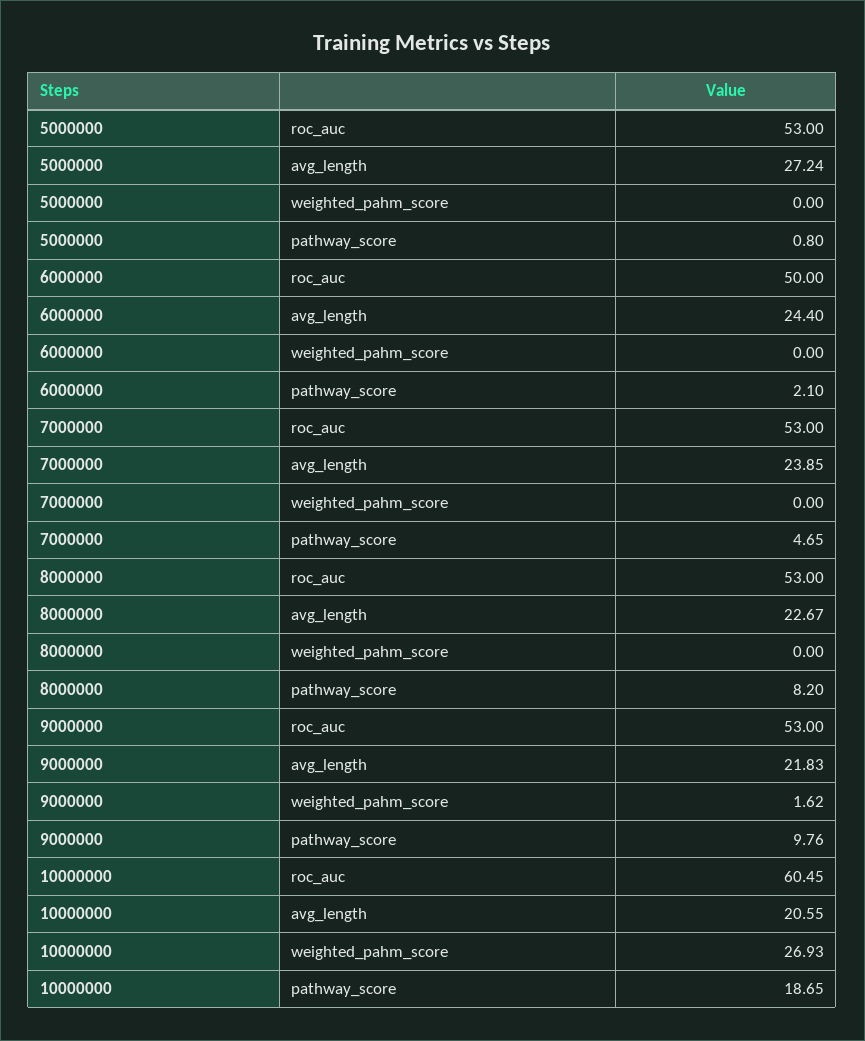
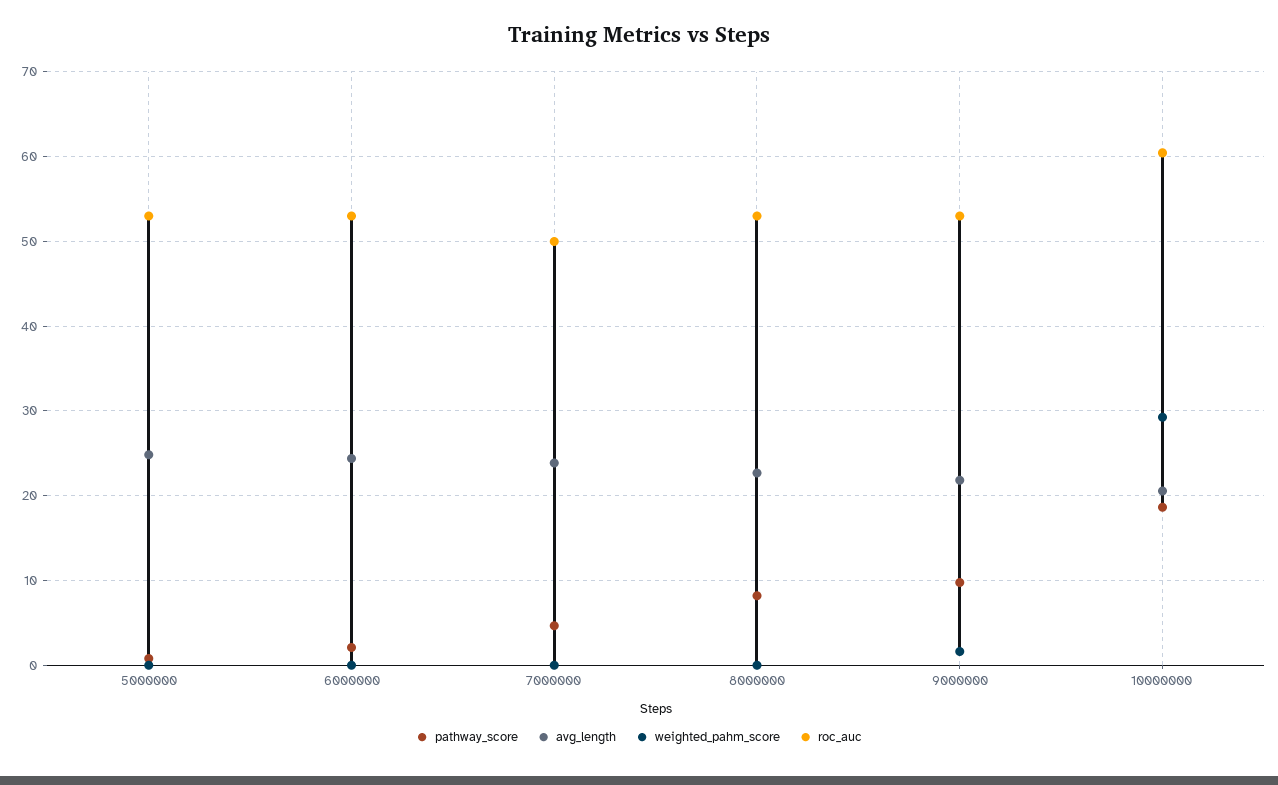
avg_length, 5000000: 27.24 -> 25
roc_auc, 6000000: 50 -> 53
roc_auc, 7000000: 53 -> 50
weighted_pahm_score, 10000000: 26.93 -> 29

